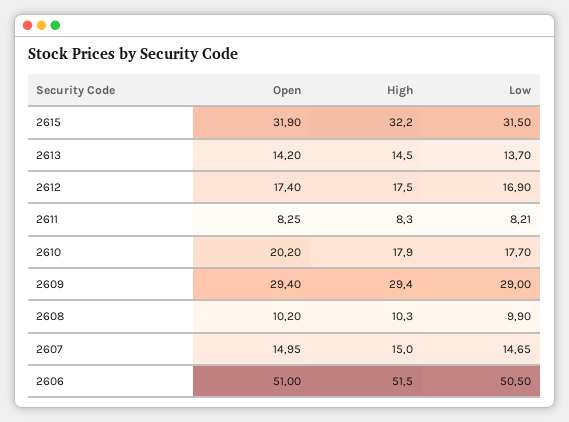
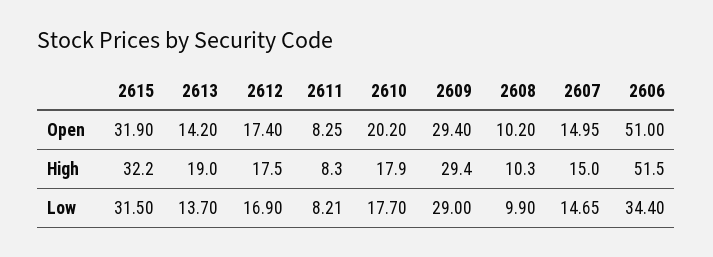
High, 2613: 14.5 -> 19
Low, 2606: 50.5 -> 34.4

